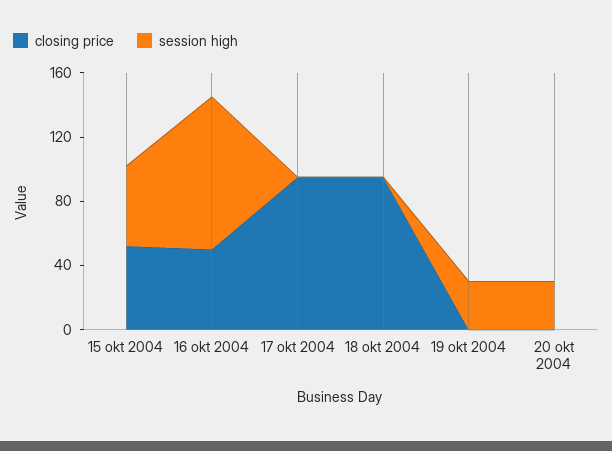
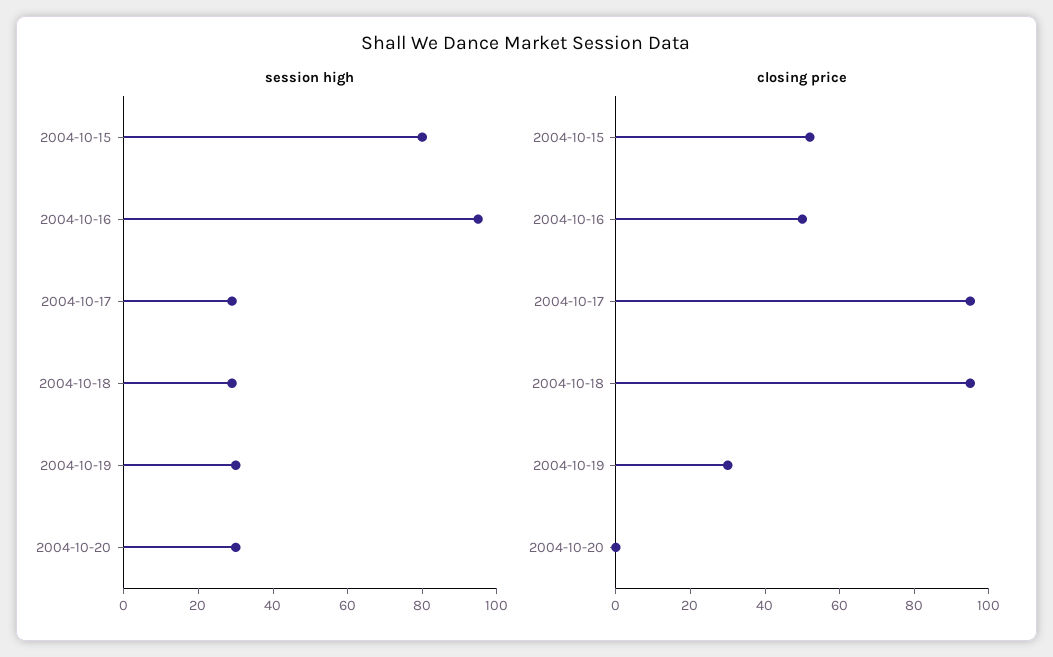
session high, 15 okt 2004: 50 -> 80
session high, 17 okt 2004: 0 -> 30
session high, 18 okt 2004: 0 -> 30
closing price, 19 okt 2004: 0 -> 30

